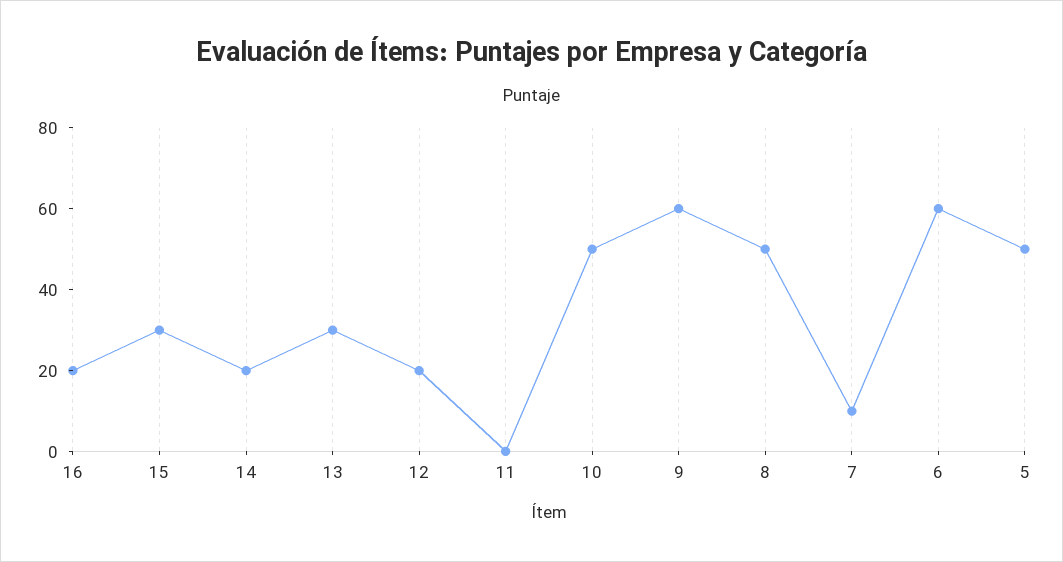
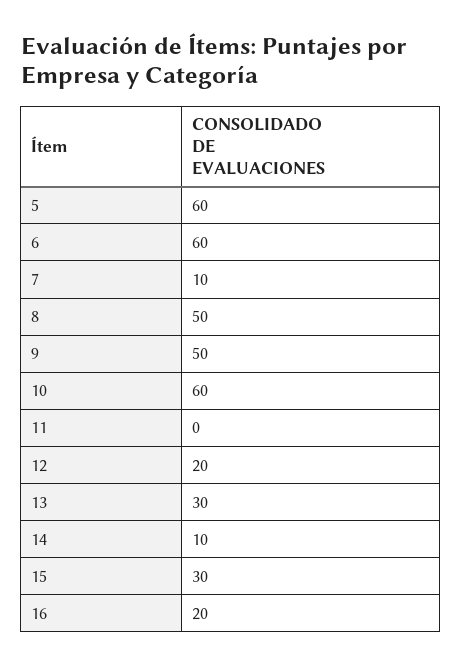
14: 20 -> 10
10: 50 -> 60
9: 60 -> 50
5: 50 -> 60

